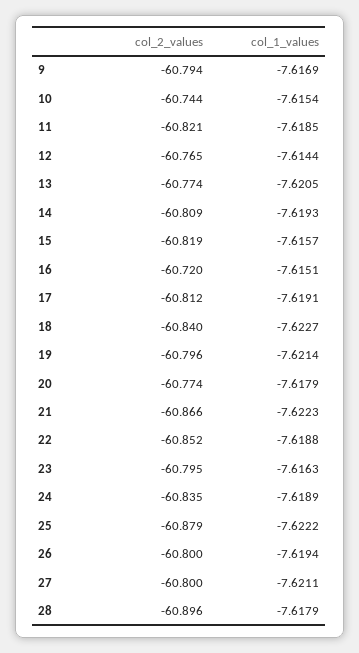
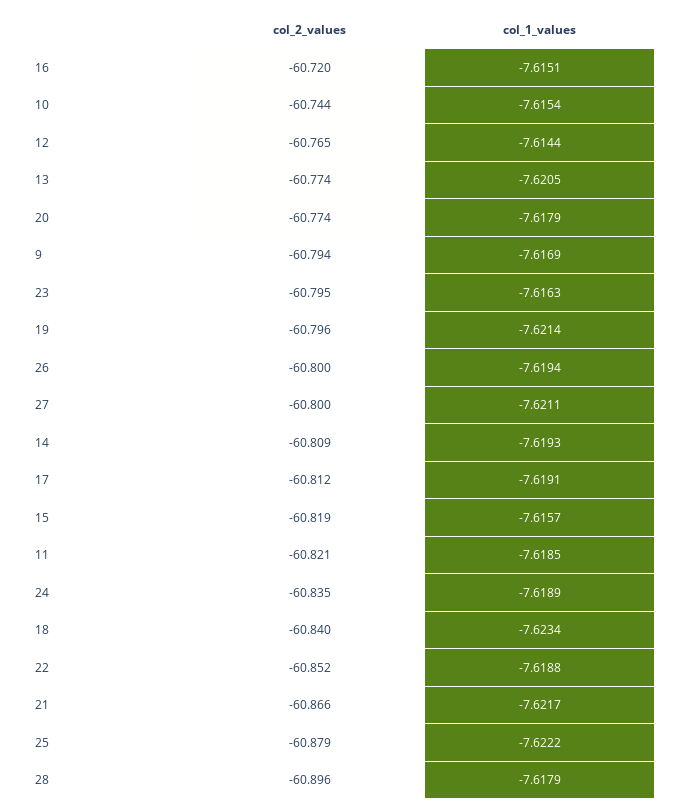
col_1_values, 18: -7.6227 -> -7.6234
col_1_values, 21: -7.6223 -> -7.6217

